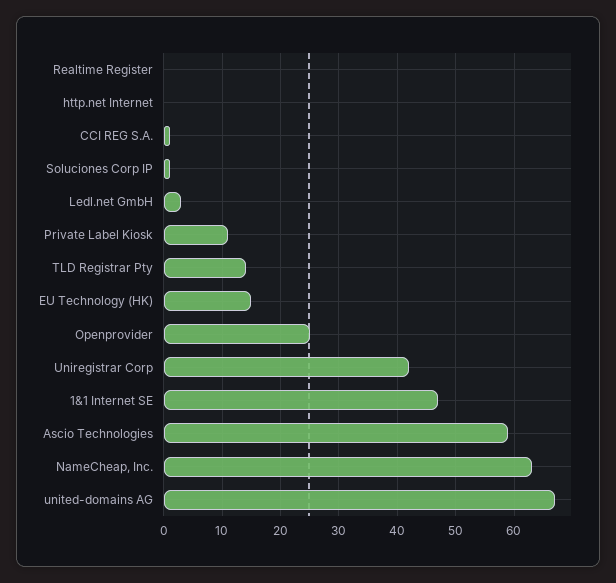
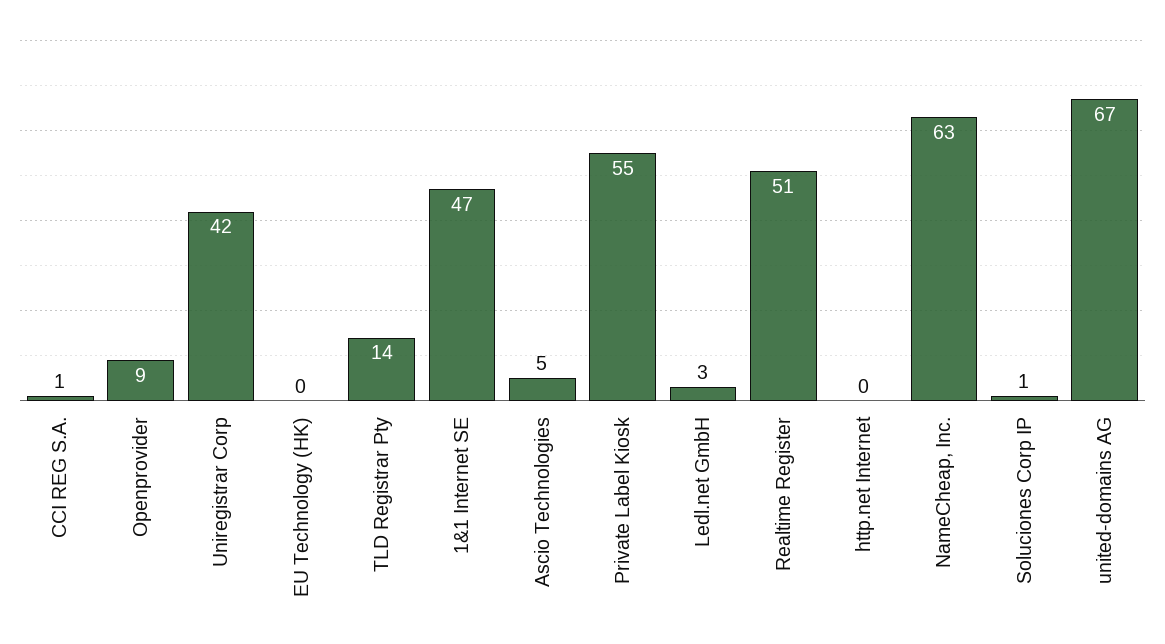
Realtime Register: 0 -> 51
Private Label Kiosk: 10 -> 55
EU Technology (HK): 15 -> 0
Openprovider: 25 -> 9
Ascio Technologies: 60 -> 5

